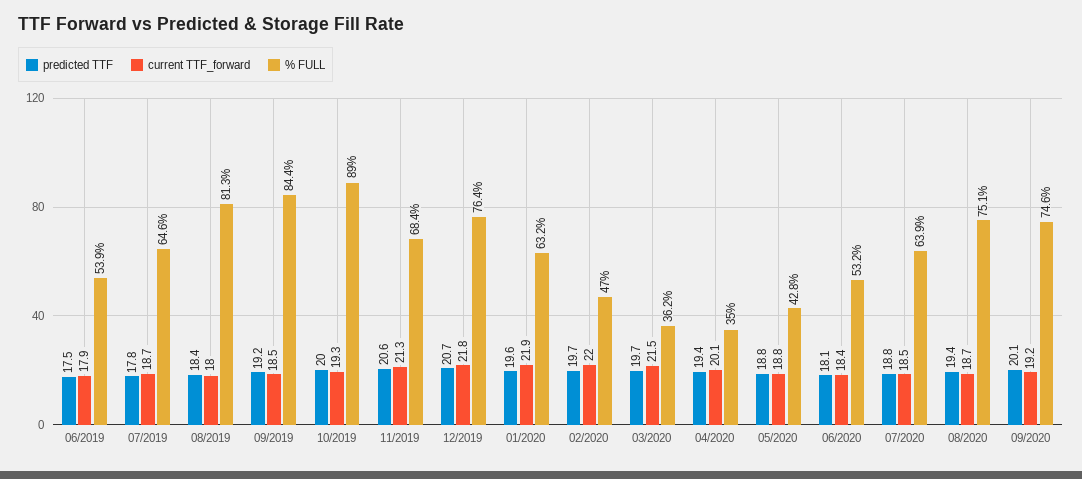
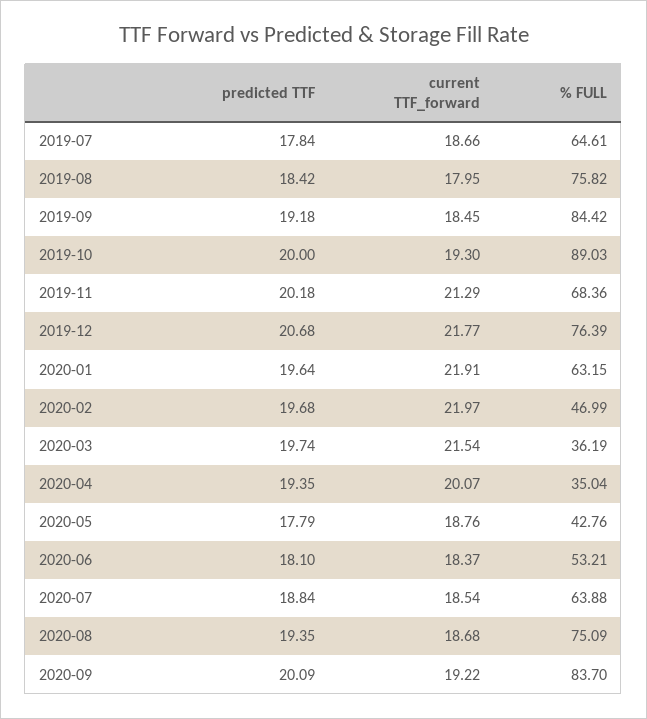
predicted TTF, 06/2019: 17.5 -> none
current TTF_forward, 06/2019: 17.9 -> none
% FULL, 06/2019: 53.9 -> none
% FULL, 08/2019: 81.3 -> 75.82
predicted TTF, 11/2019: 20.6 -> 20.18
predicted TTF, 05/2020: 18.8 -> 17.79
% FULL, 09/2020: 74.6 -> 83.7

